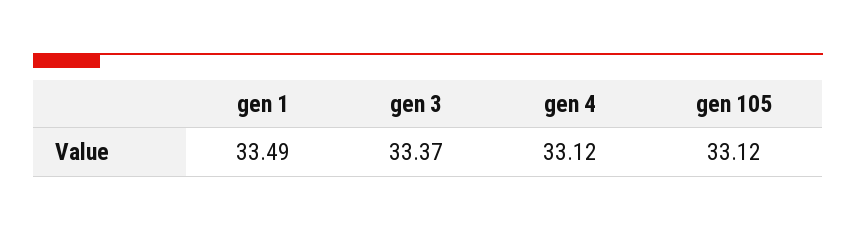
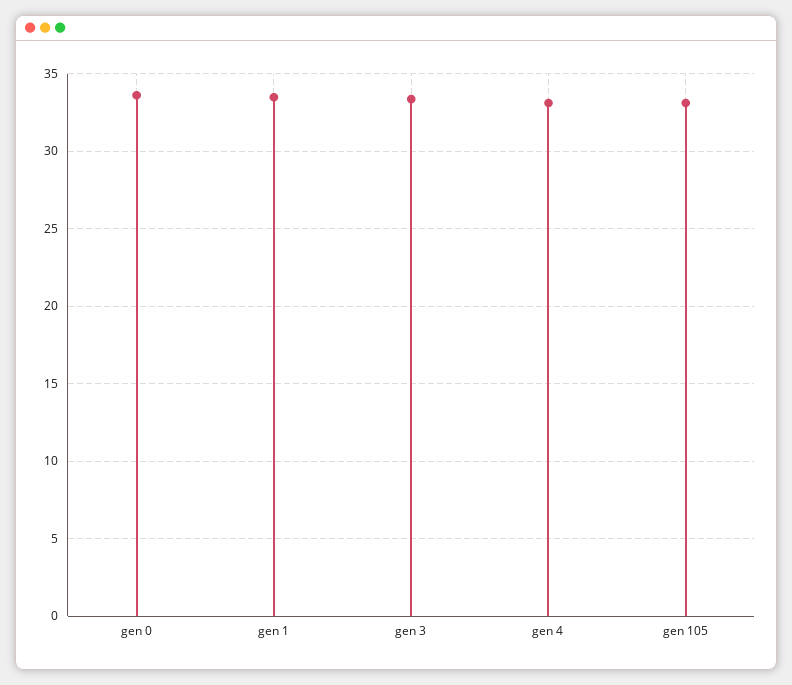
gen 0: none -> 33.5

